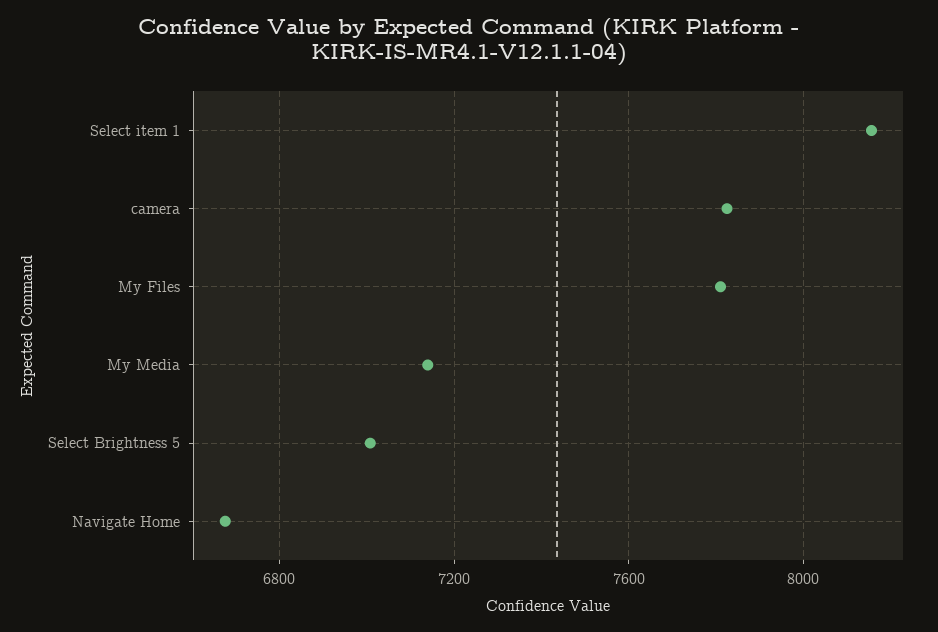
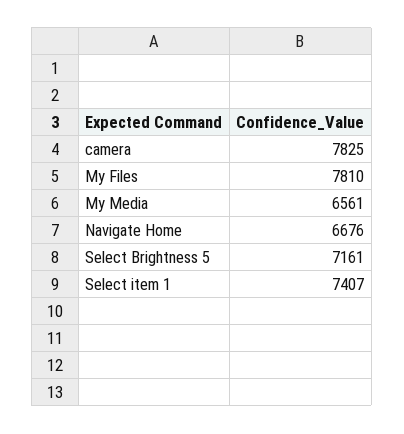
Select item 1: 8150 -> 7407
My Media: 7150 -> 6561
Select Brightness 5: 7000 -> 7161

